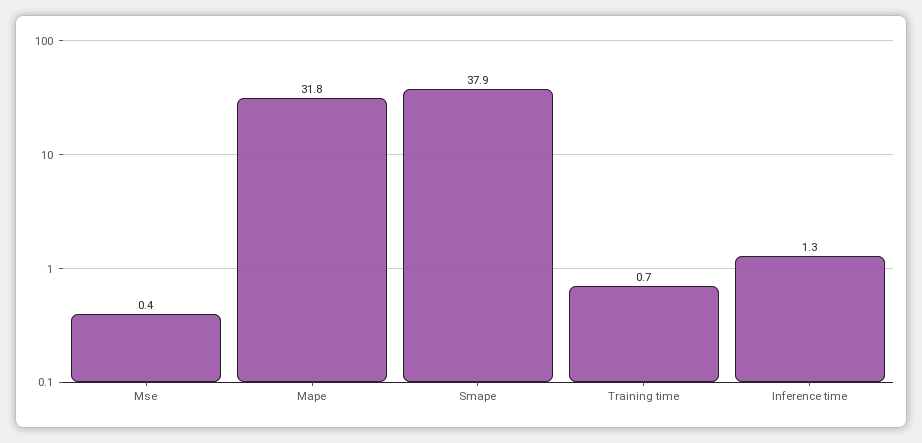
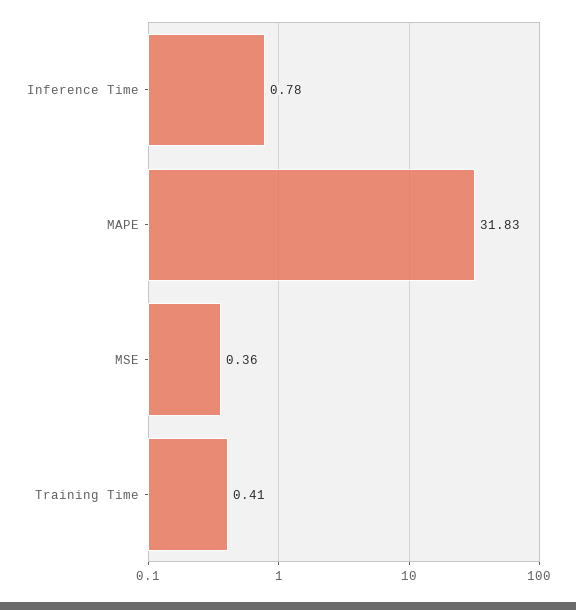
Smape: 37.9 -> none
Training time: 0.7 -> 0.41
Inference time: 1.3 -> 0.78

